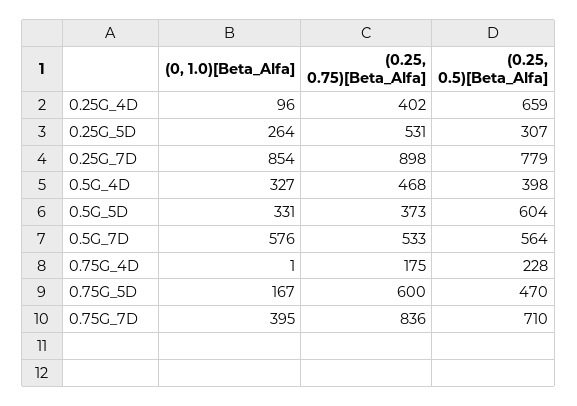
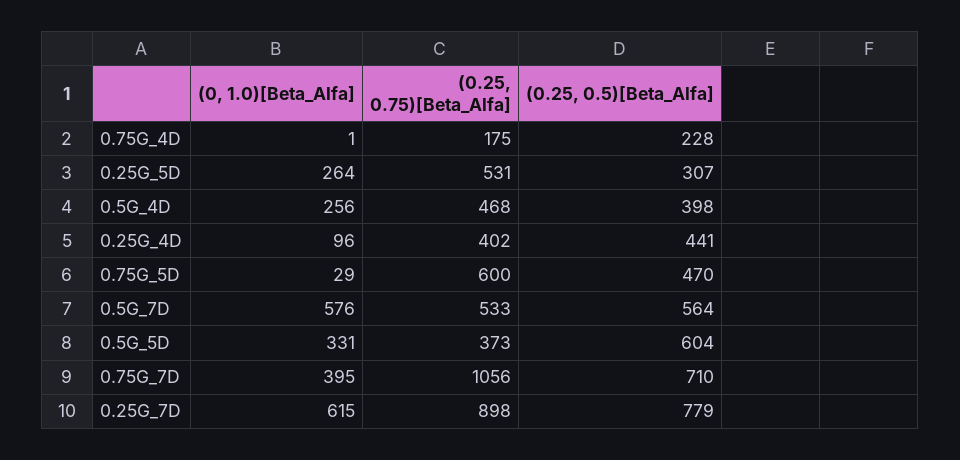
(0.25, 0.5)[Beta_Alfa], 0.25G_4D: 659 -> 441
(0, 1.0)[Beta_Alfa], 0.25G_7D: 854 -> 615
(0, 1.0)[Beta_Alfa], 0.5G_4D: 327 -> 256
(0, 1.0)[Beta_Alfa], 0.75G_5D: 167 -> 29
(0.25, 0.75)[Beta_Alfa], 0.75G_7D: 836 -> 1056

